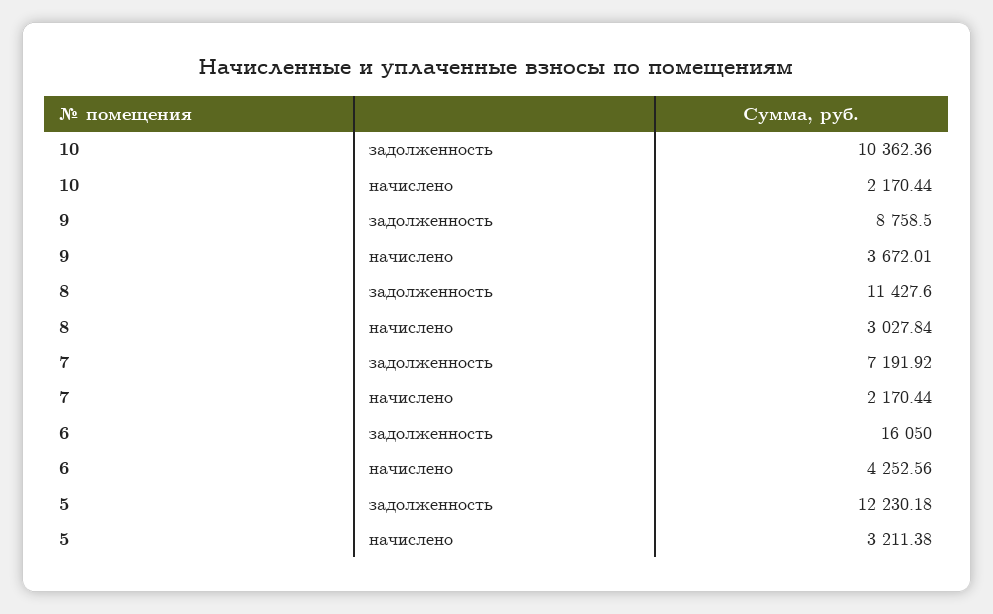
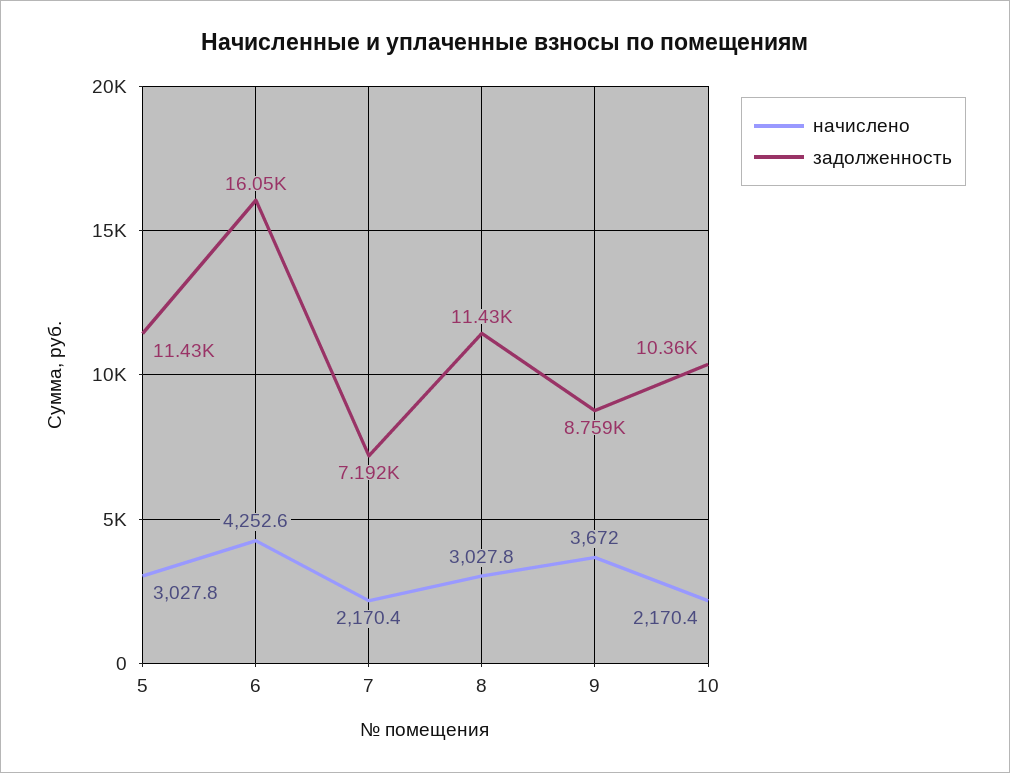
задолженность, 5: 12230.18 -> 11430
начислено, 5: 3211.38 -> 3027.8

